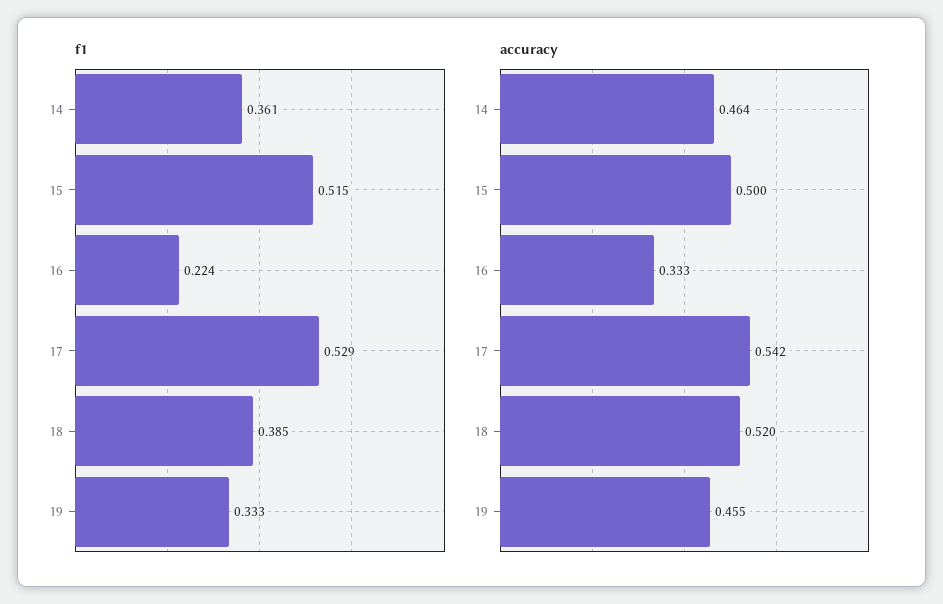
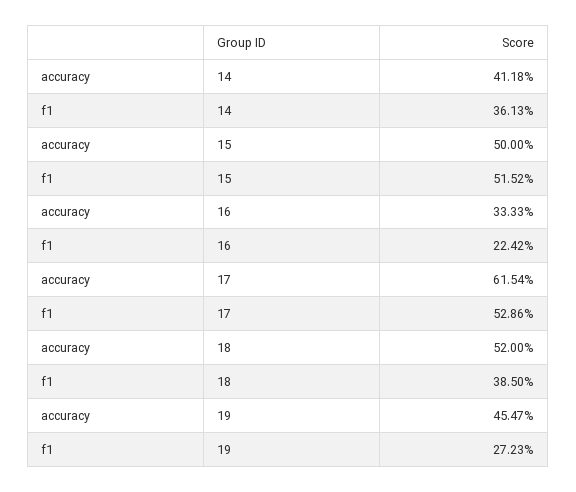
f1, 19: 0.333 -> 0.2723
accuracy, 14: 0.464 -> 0.4118
accuracy, 17: 0.542 -> 0.6154

